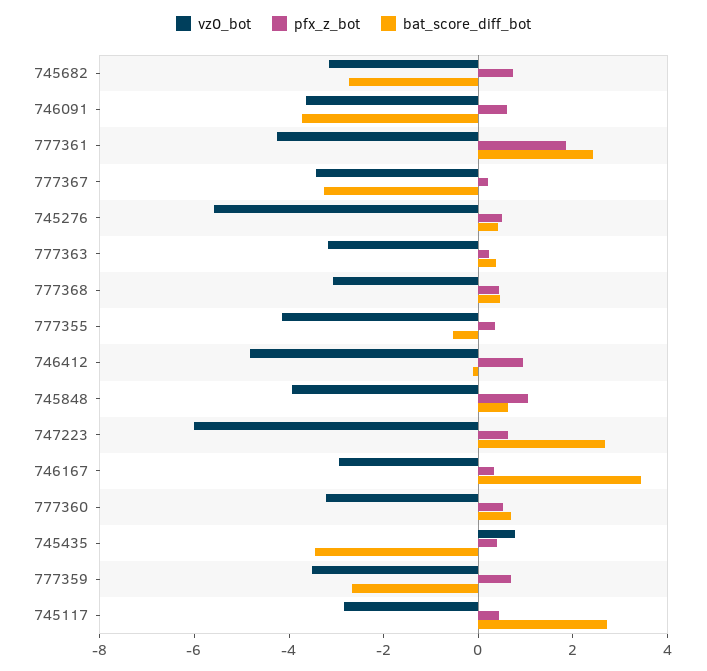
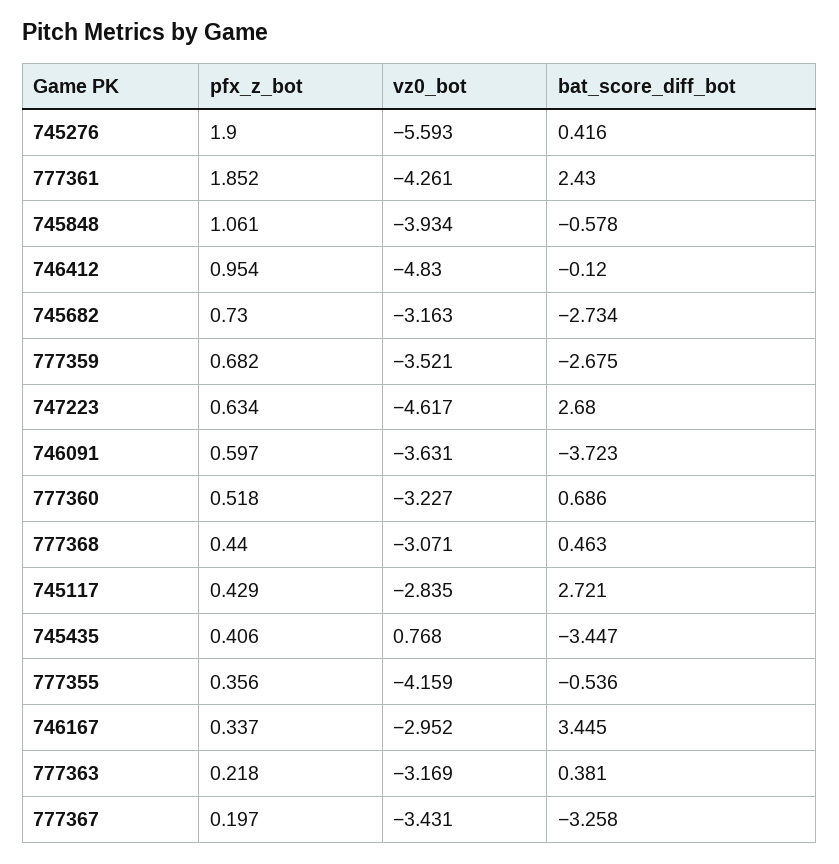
pfx_z_bot, 745276: 0.5 -> 1.9
bat_score_diff_bot, 745848: 0.5 -> -0.578
vz0_bot, 747223: -6 -> -4.617

